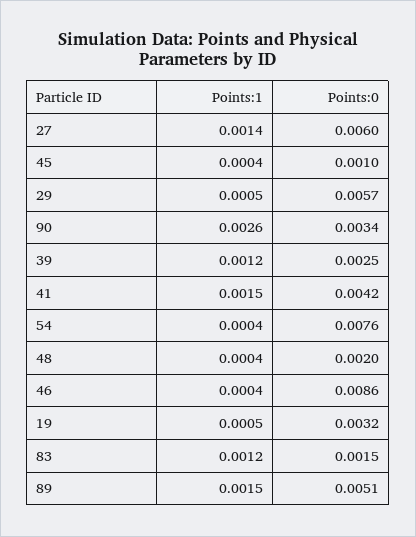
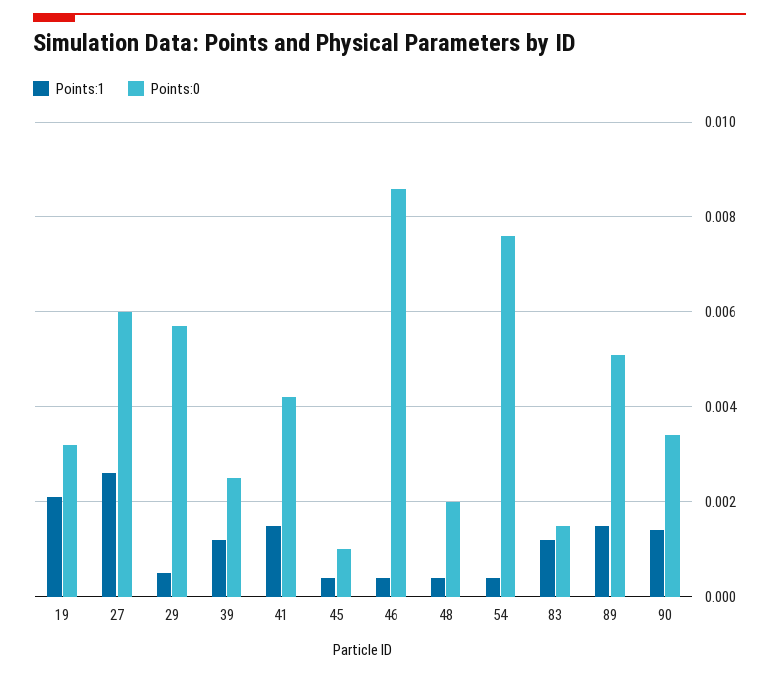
Points:1, 27: 0.0014 -> 0.0025
Points:1, 90: 0.0026 -> 0.0015
Points:1, 19: 0.0005 -> 0.002

